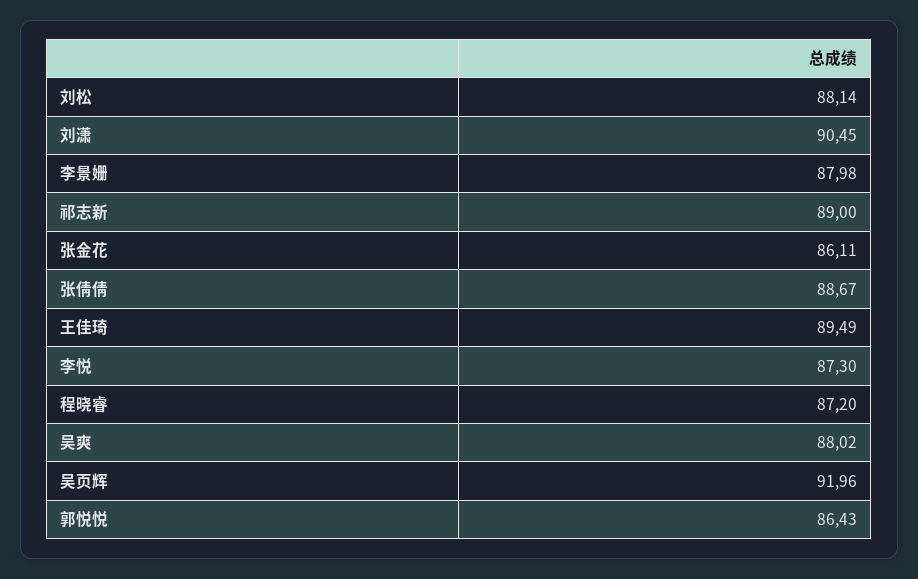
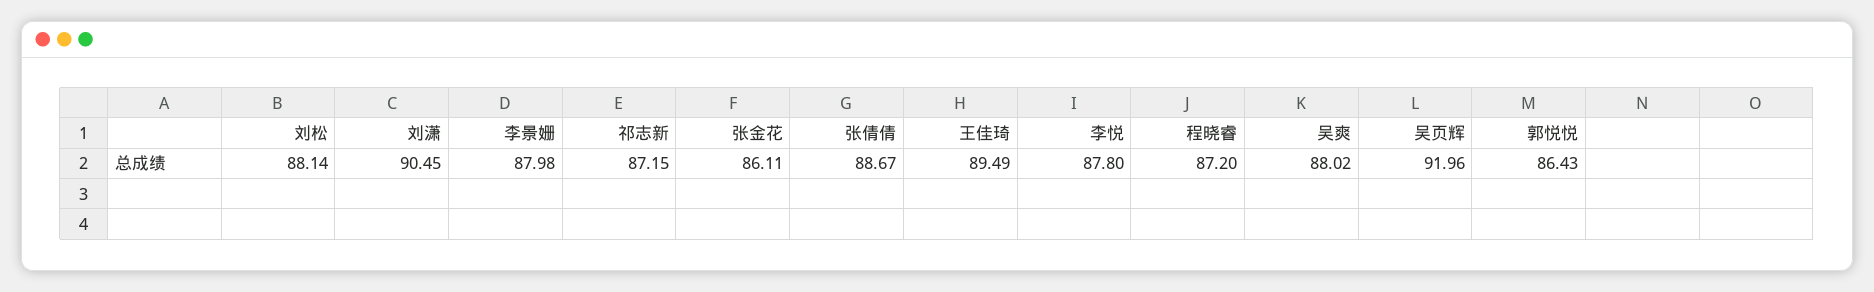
祁志新: 89 -> 87.15
李悦: 87.3 -> 87.8

